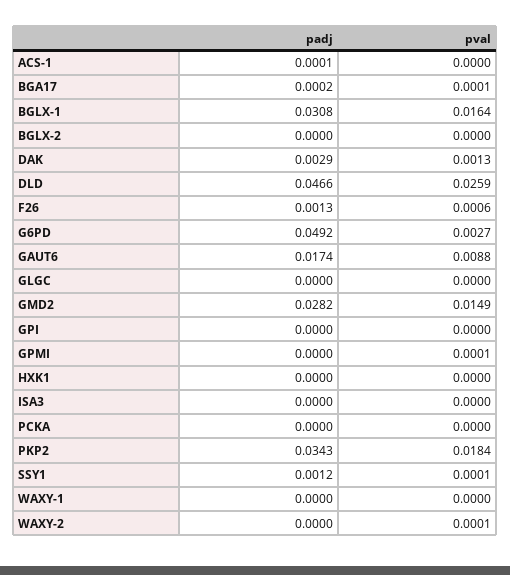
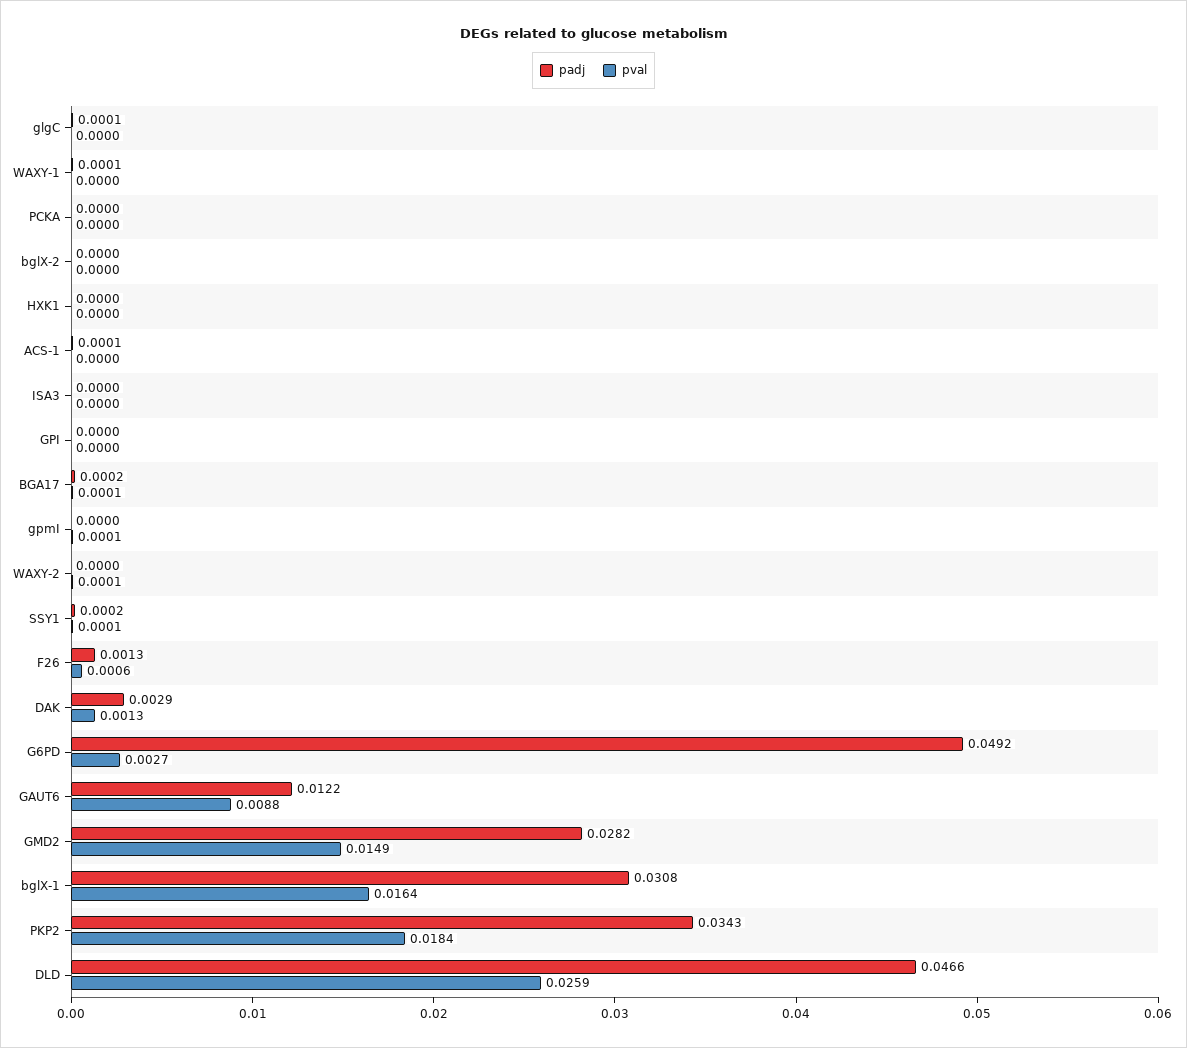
padj, GAUT6: 0.0174 -> 0.0122
padj, GLGC: 0 -> 0.0001
padj, SSY1: 0.0012 -> 0.0002
padj, WAXY-1: 0 -> 0.0001

